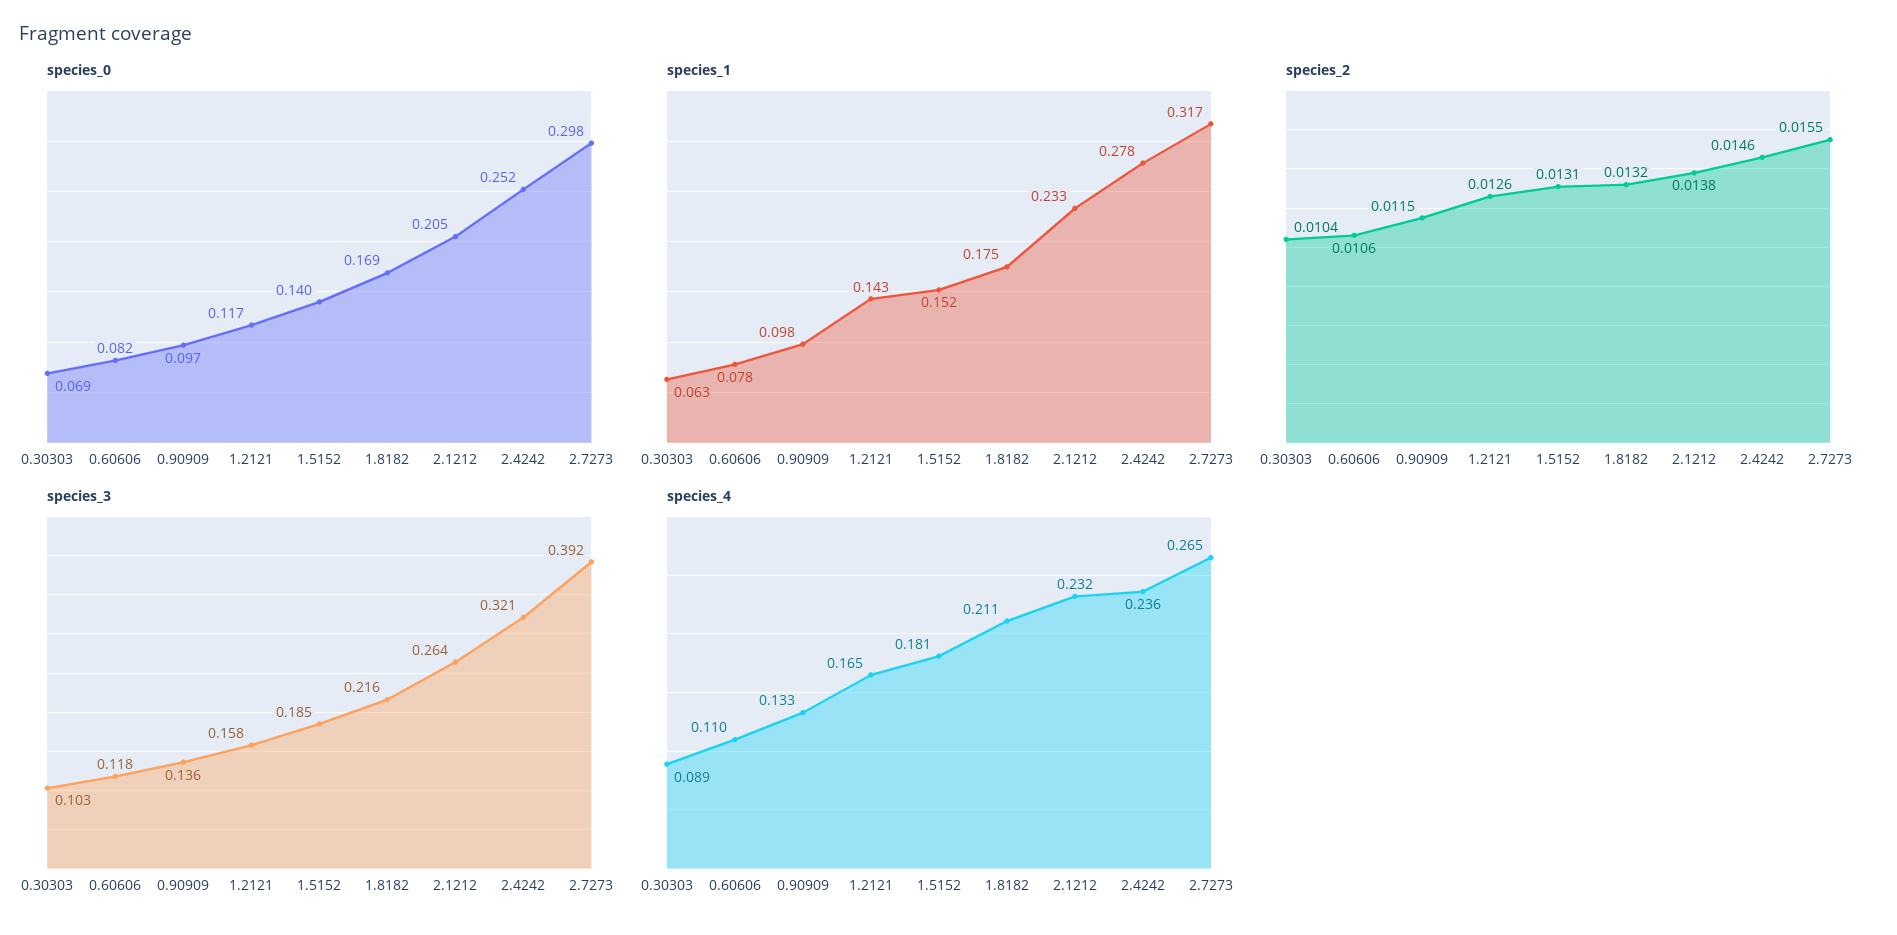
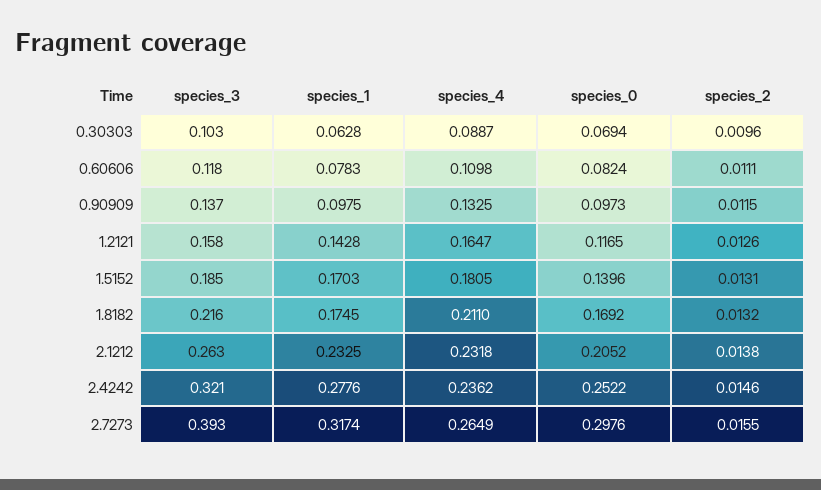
species_1, 1.5152: 0.152 -> 0.1703
species_2, 0.30303: 0.0104 -> 0.0096
species_2, 0.60606: 0.0106 -> 0.0111
species_3, 0.90909: 0.136 -> 0.137
species_3, 2.1212: 0.264 -> 0.263
species_3, 2.7273: 0.392 -> 0.393

